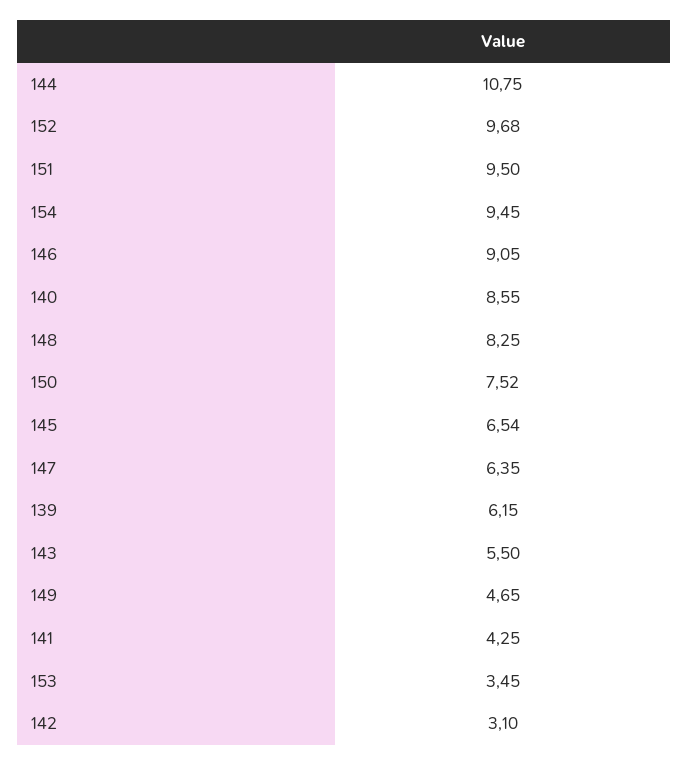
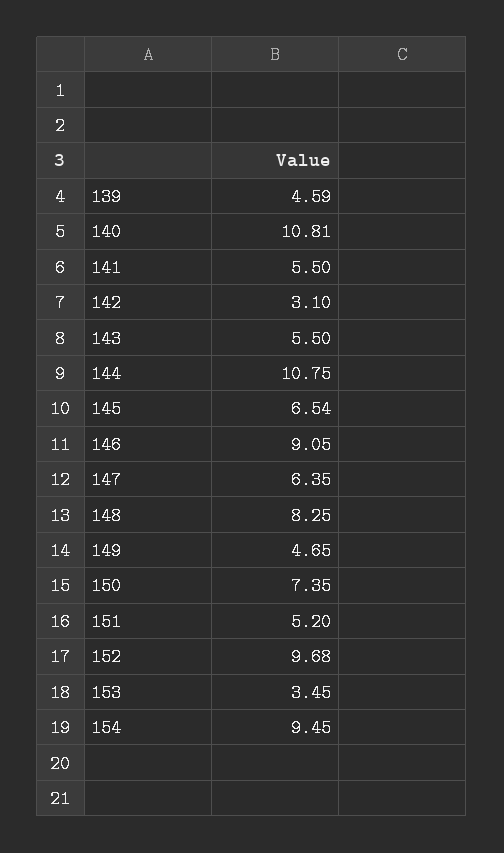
151: 9.5 -> 5.2
140: 8.55 -> 10.81
150: 7.52 -> 7.35
139: 6.15 -> 4.59
141: 4.25 -> 5.5

